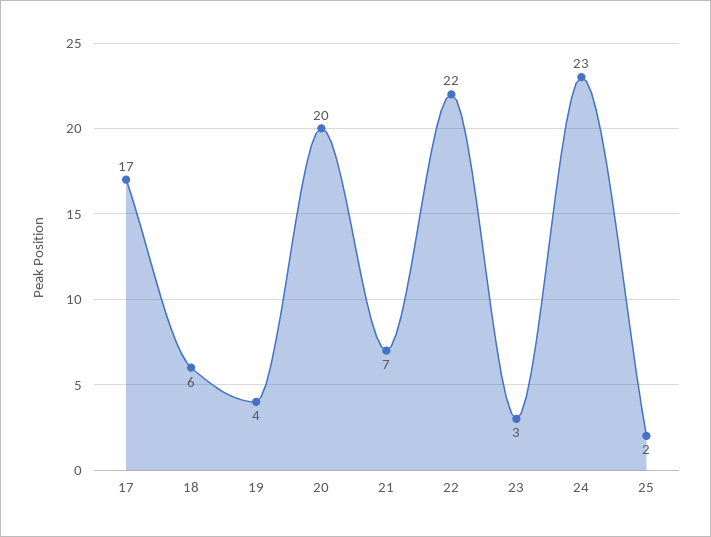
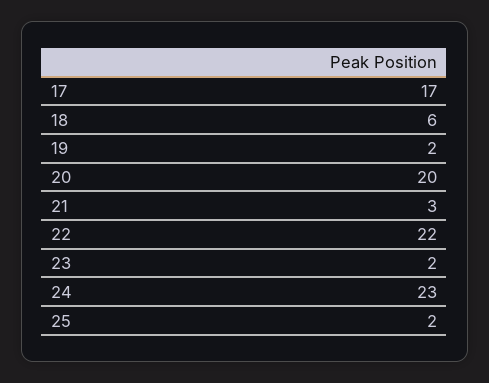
19: 4 -> 2
21: 7 -> 3
23: 3 -> 2

